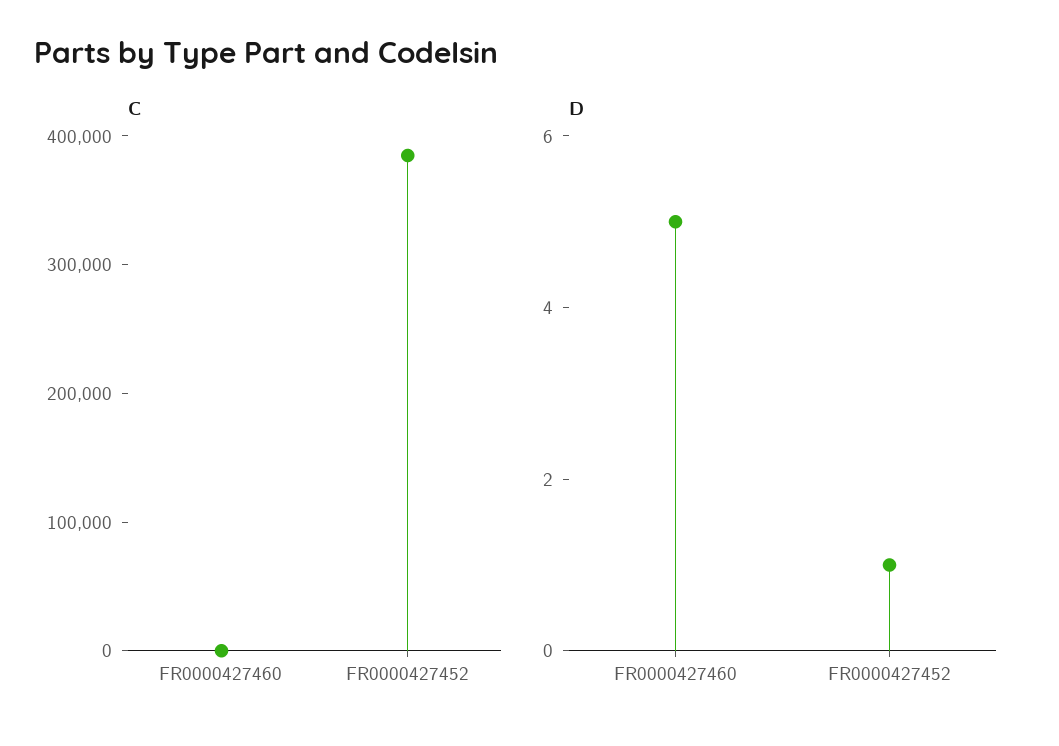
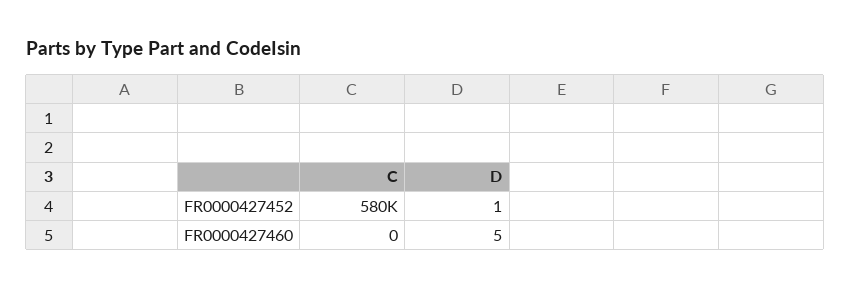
C, FR0000427452: 380000 -> 580000

